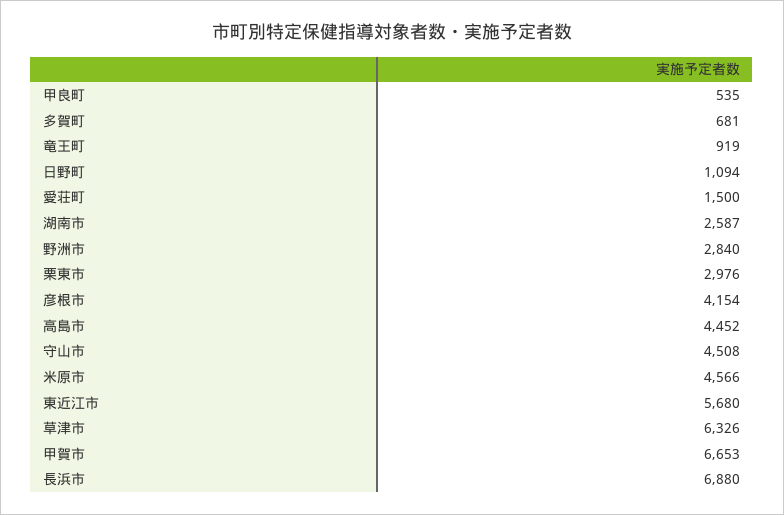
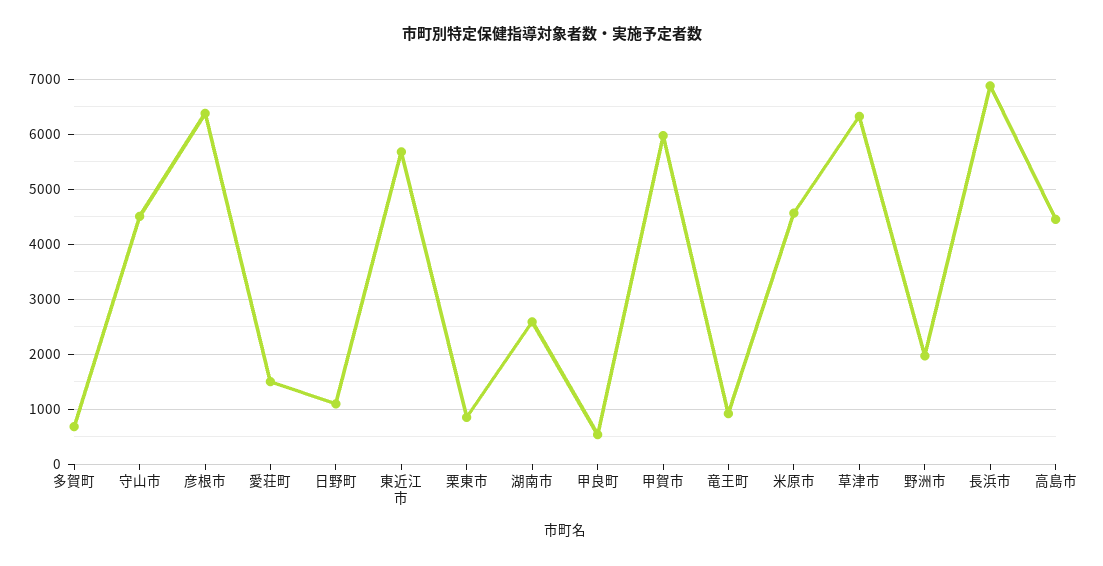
野洲市: 2840 -> 2000
栗東市: 2976 -> 800
彦根市: 4154 -> 6400
甲賀市: 6653 -> 6000

